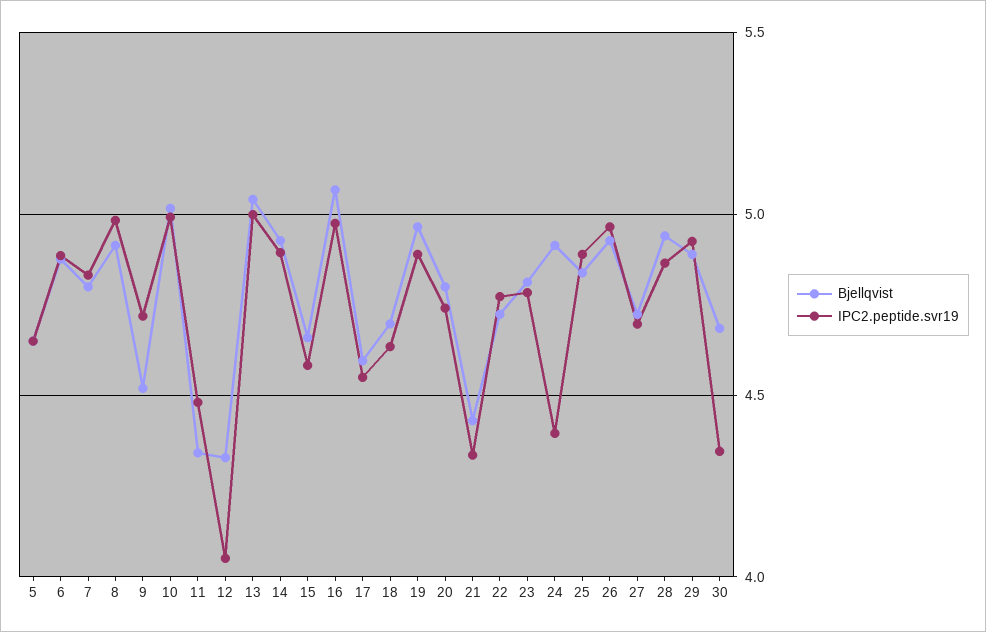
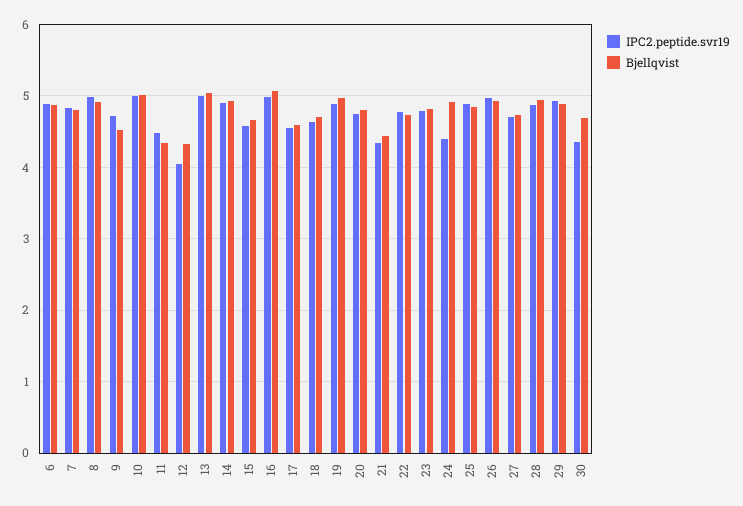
Bjellqvist, 5: 4.65 -> none
IPC2.peptide.svr19, 5: 4.65 -> none

